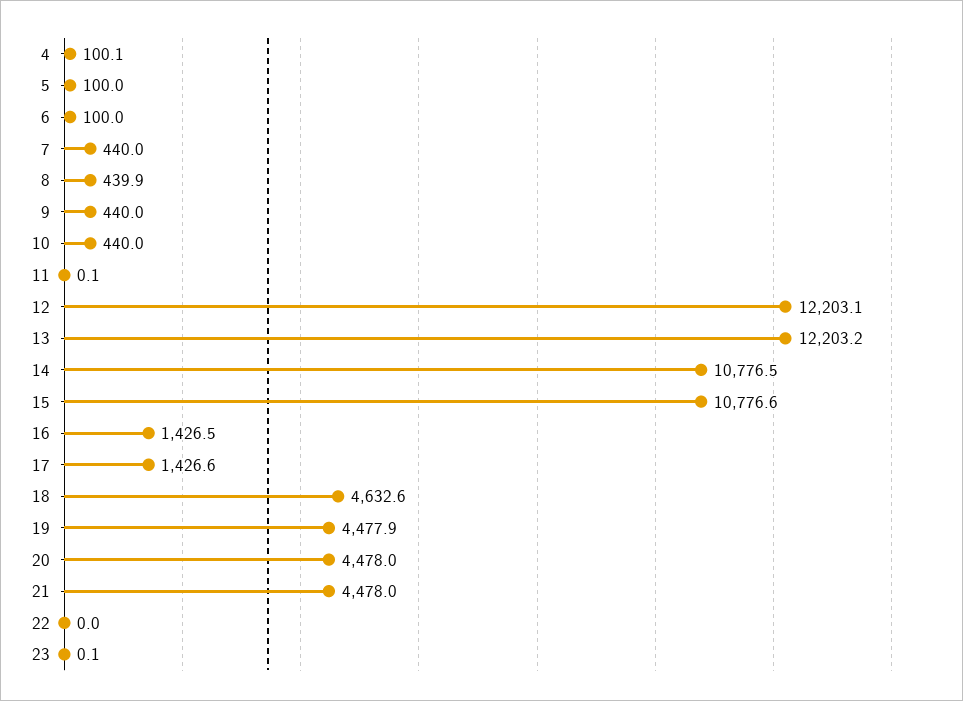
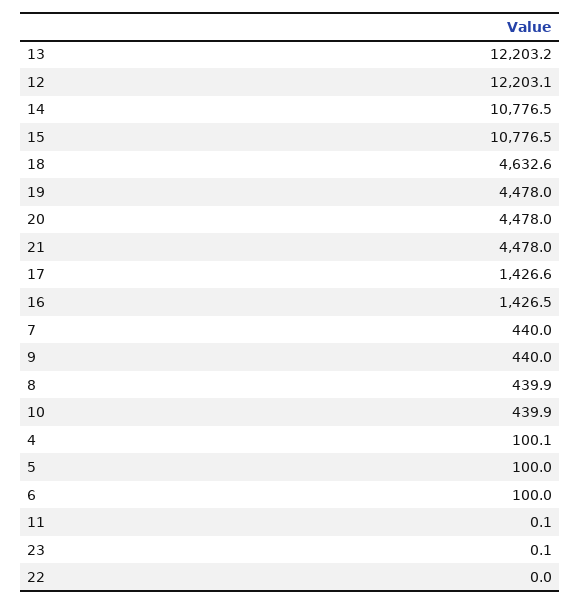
10: 440 -> 439.9
15: 10776.6 -> 10776.5
19: 4477.9 -> 4478

